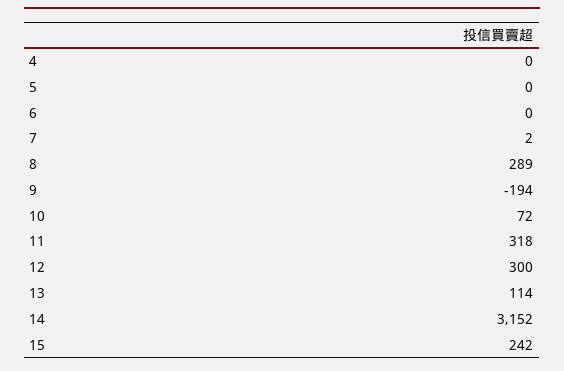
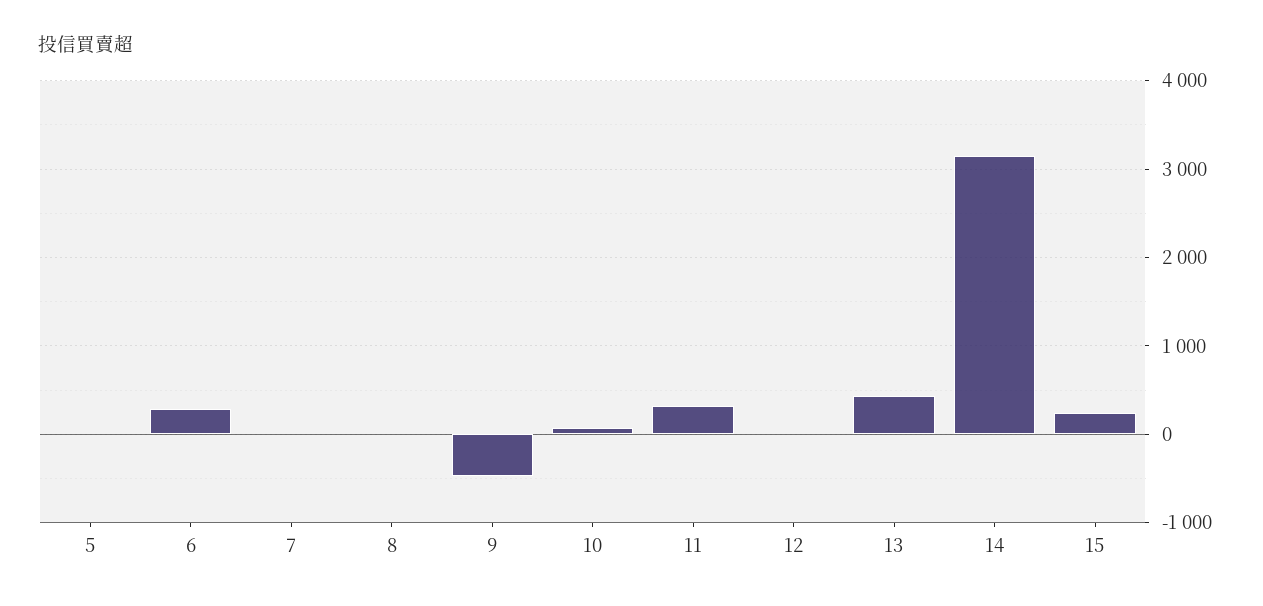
4: 0 -> none
6: 0 -> 300
8: 289 -> 0
9: -194 -> -500
12: 300 -> 0
13: 114 -> 400

